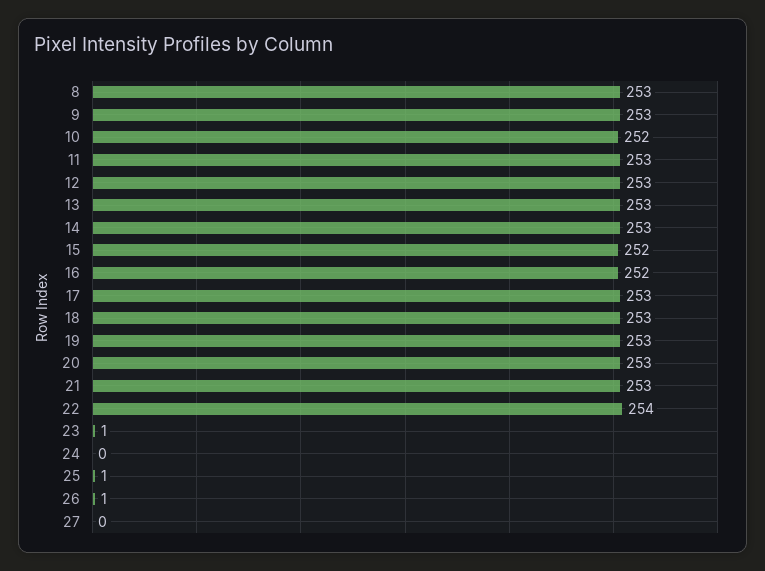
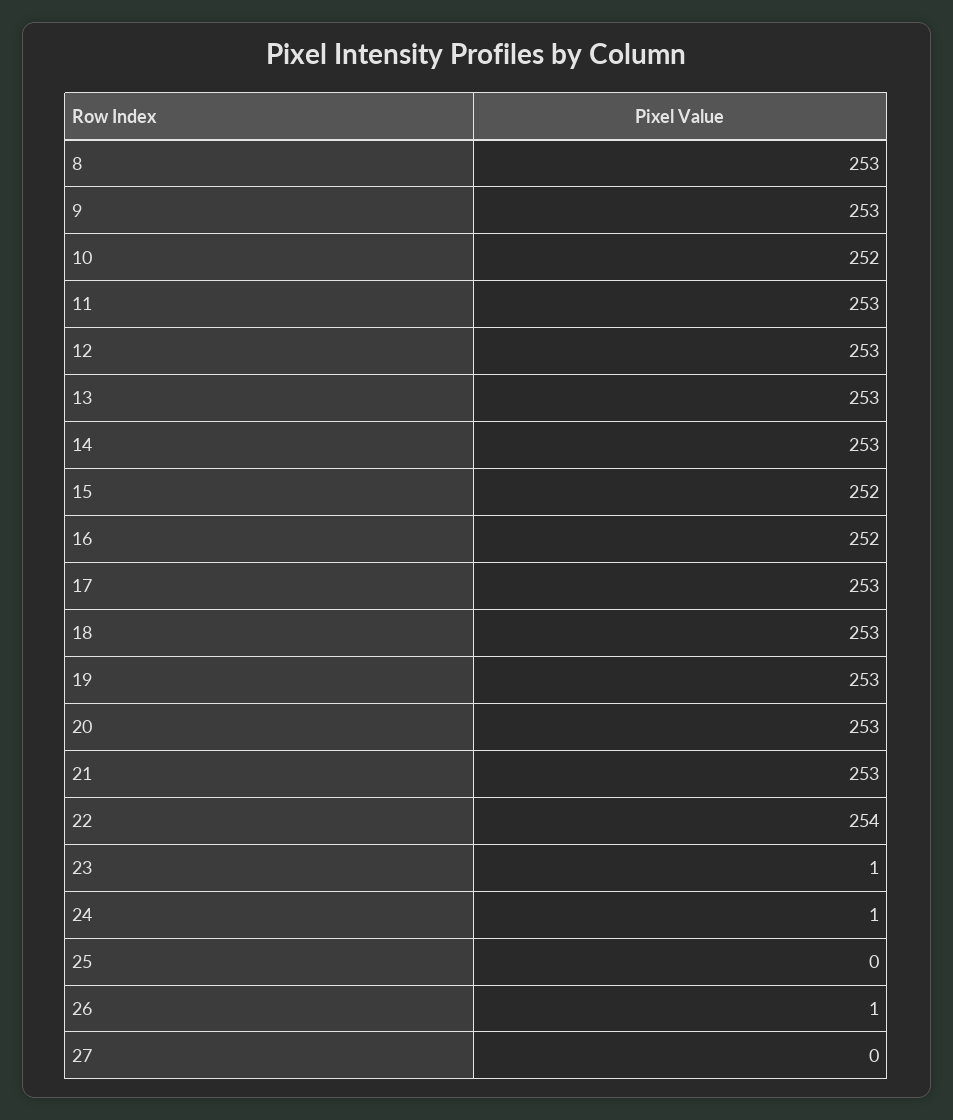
24: 0 -> 1
25: 1 -> 0

